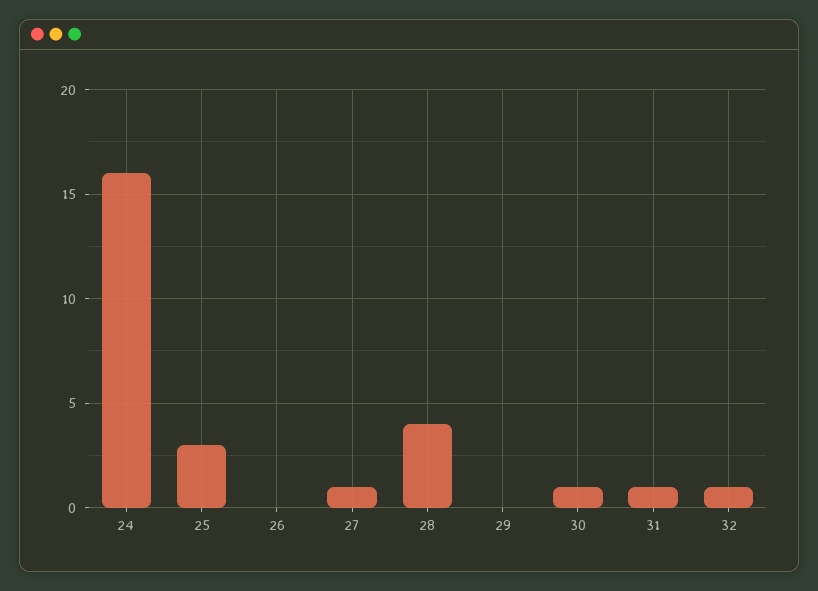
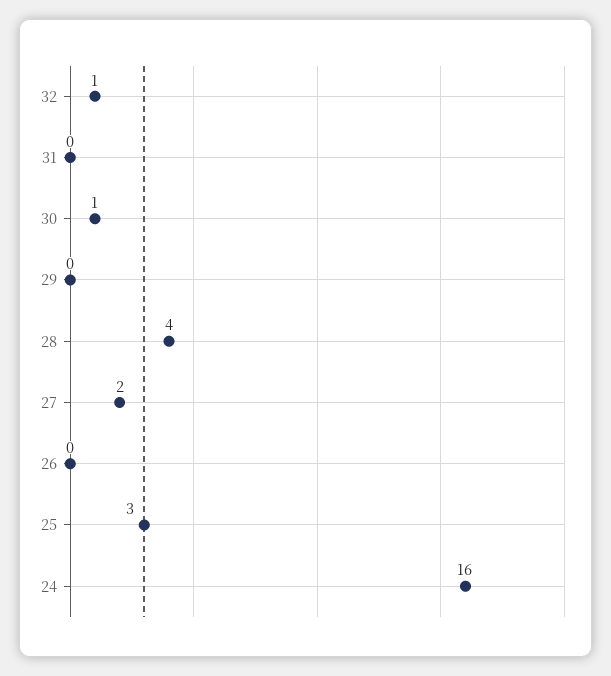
27: 1 -> 2
31: 1 -> 0

